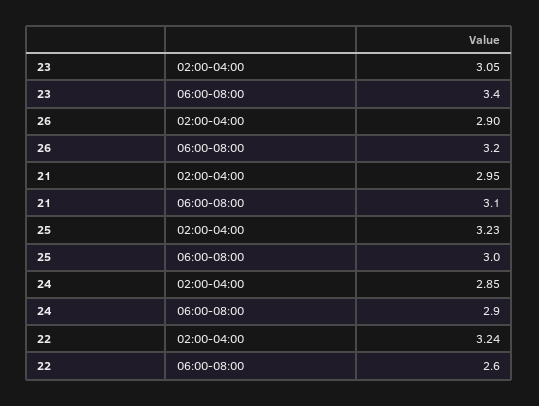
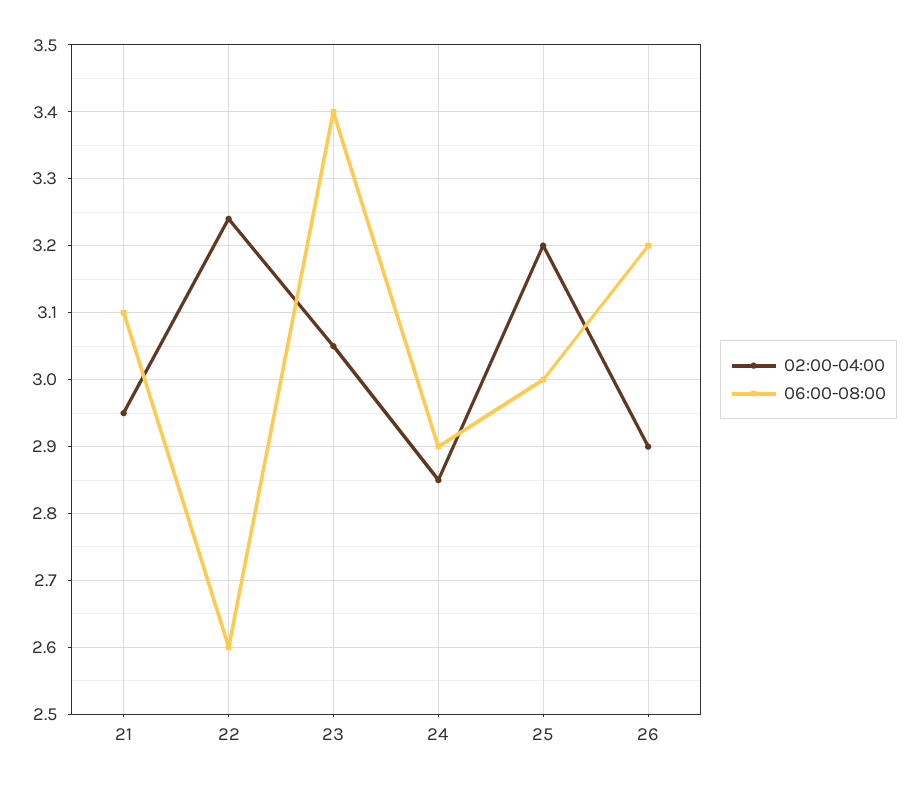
02:00-04:00, 25: 3.23 -> 3.2

